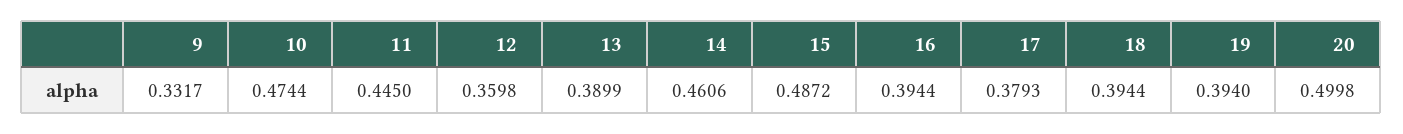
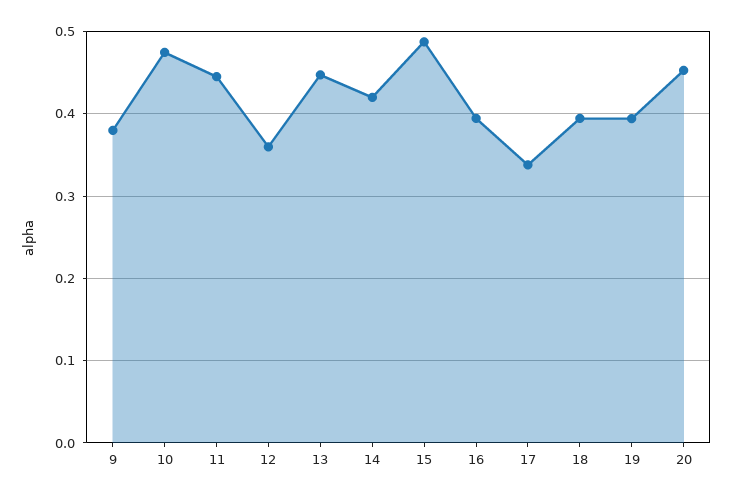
9: 0.3317 -> 0.38
13: 0.3899 -> 0.45
14: 0.4606 -> 0.42
17: 0.3793 -> 0.34
20: 0.4998 -> 0.45

